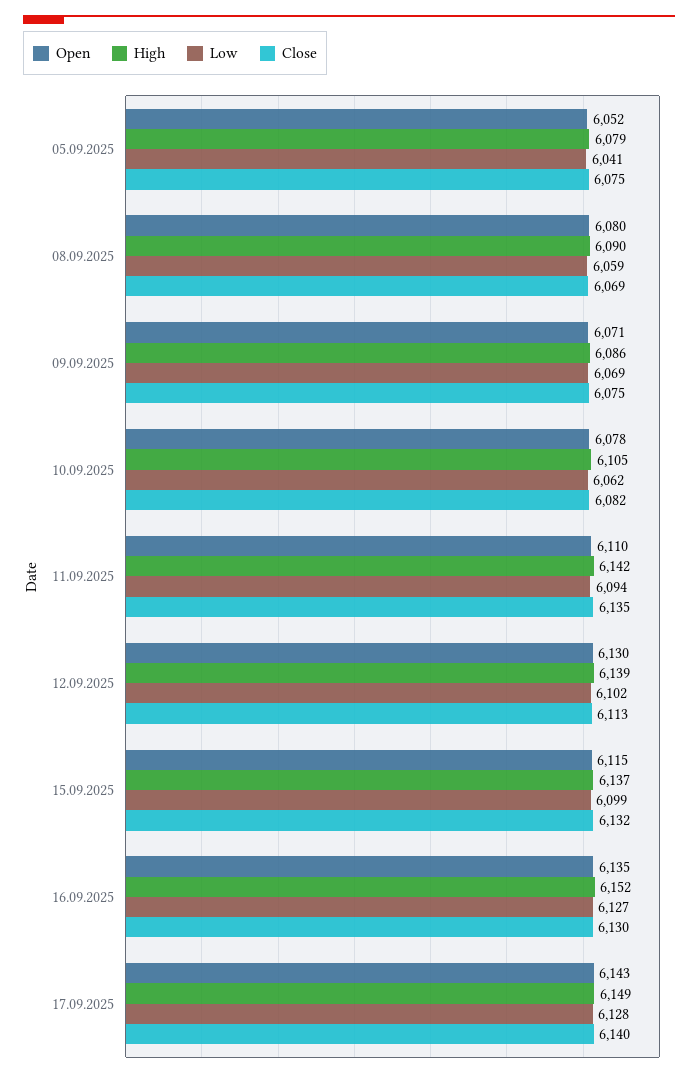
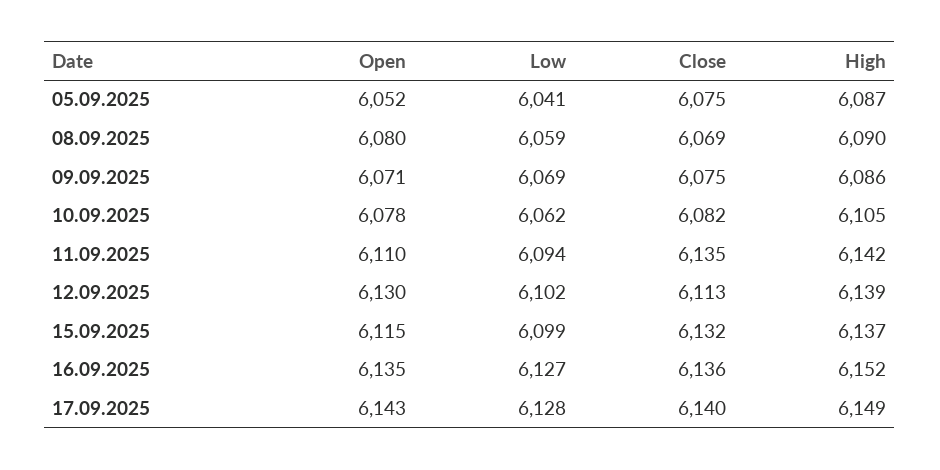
High, 05.09.2025: 6079 -> 6087
Close, 16.09.2025: 6130 -> 6136

